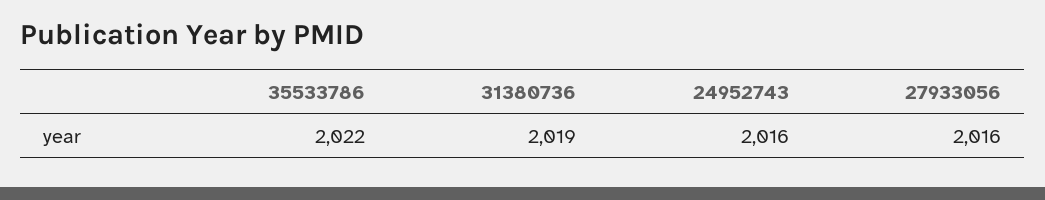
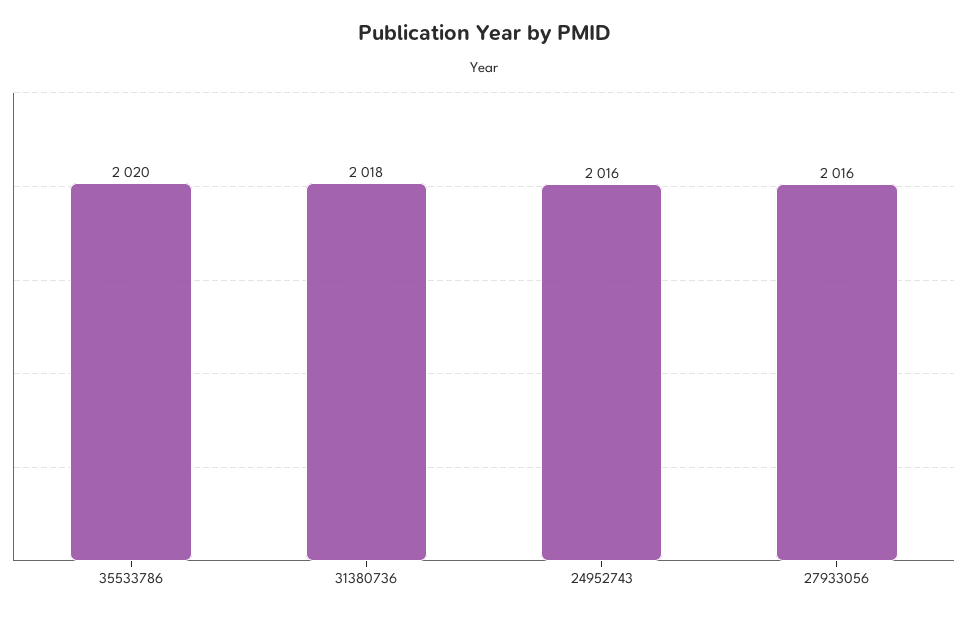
35533786: 2022 -> 2020
31380736: 2019 -> 2018

